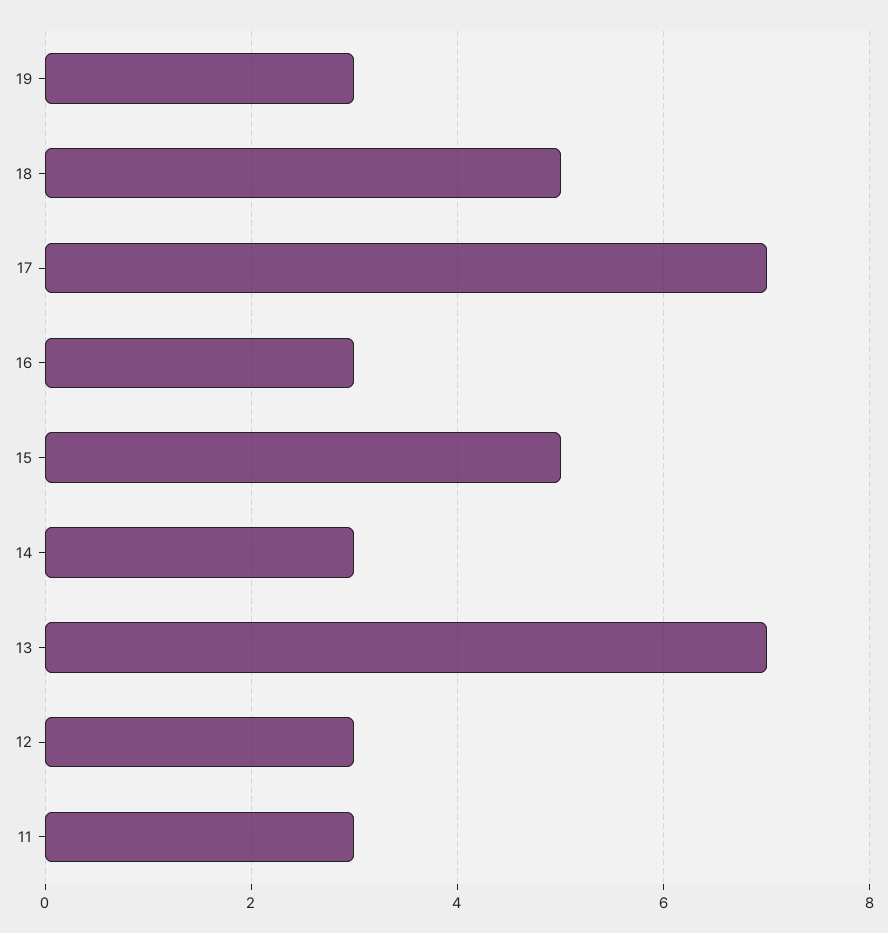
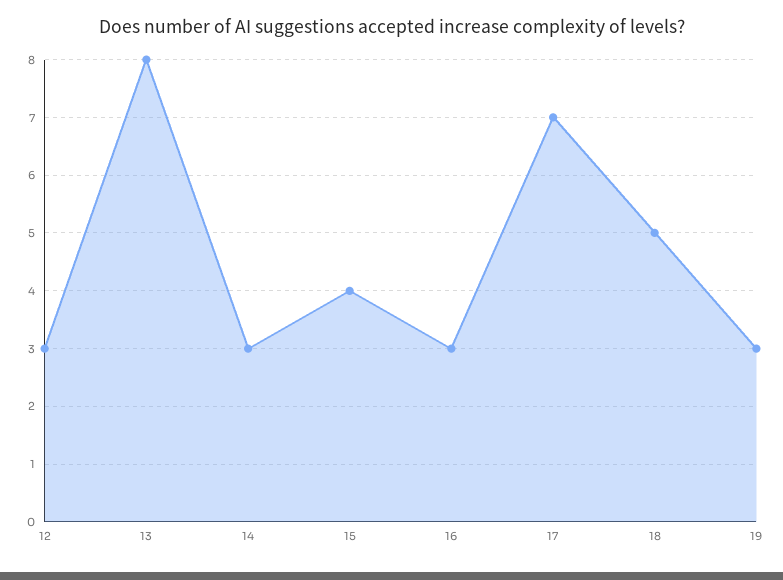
15: 5 -> 4
13: 7 -> 8
11: 3 -> none

